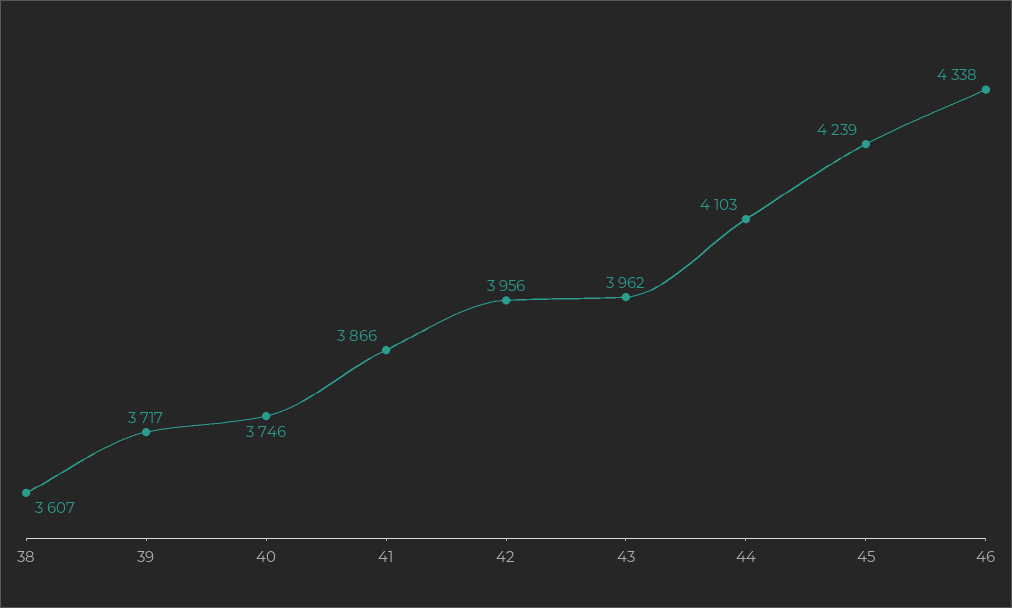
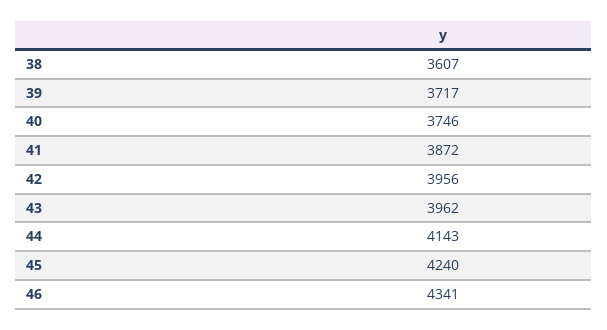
41: 3866 -> 3872
44: 4103 -> 4143
45: 4239 -> 4240
46: 4338 -> 4341

